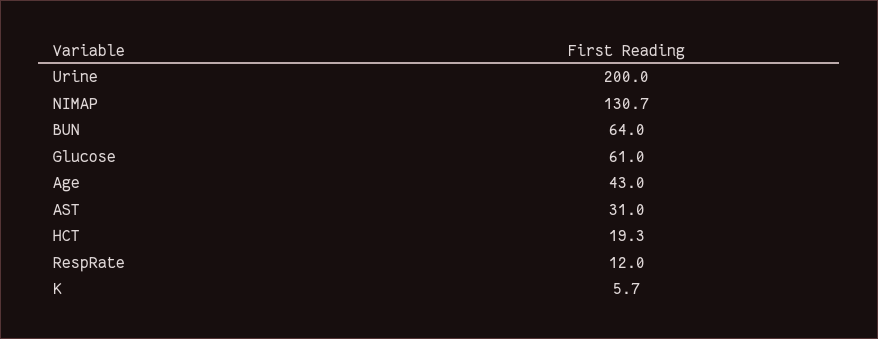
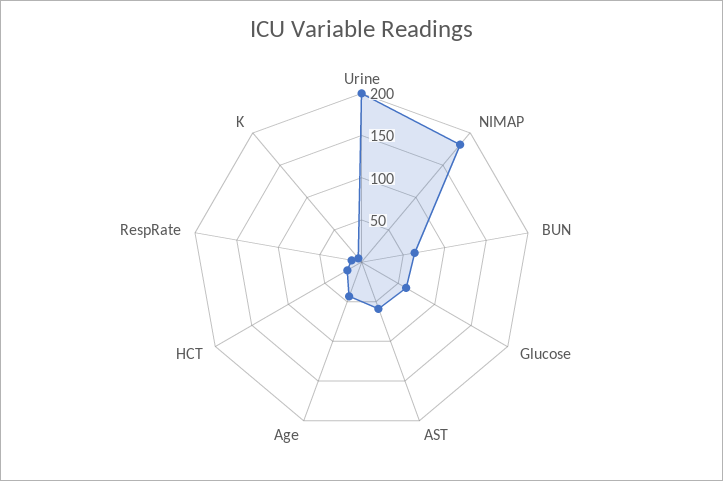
NIMAP: 130.7 -> 180
AST: 31 -> 60

